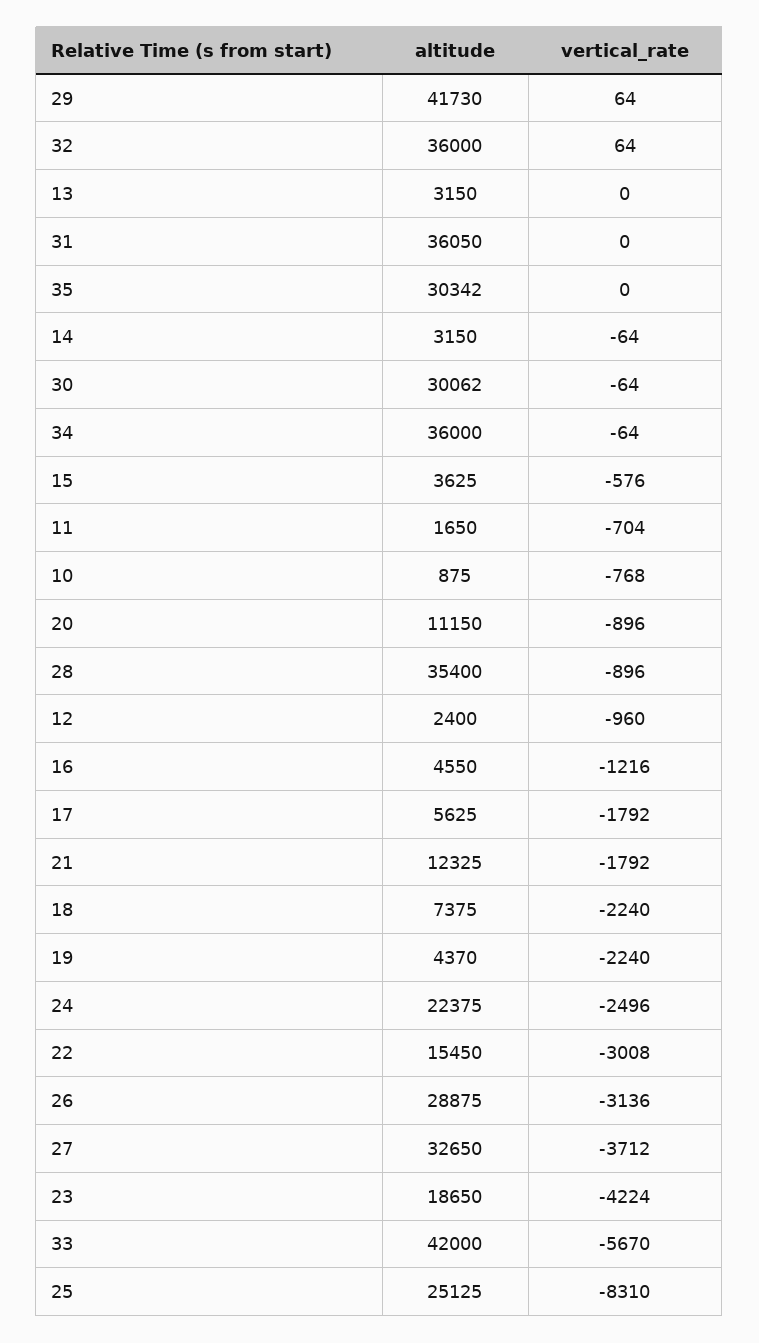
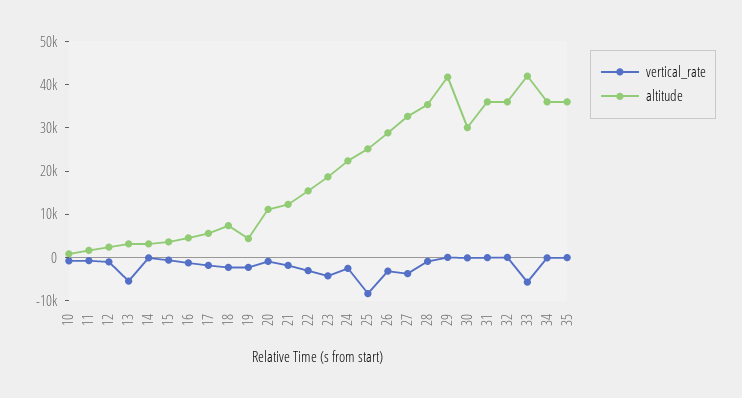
vertical_rate, 13: 0 -> -6000
altitude, 35: 30342 -> 36000

